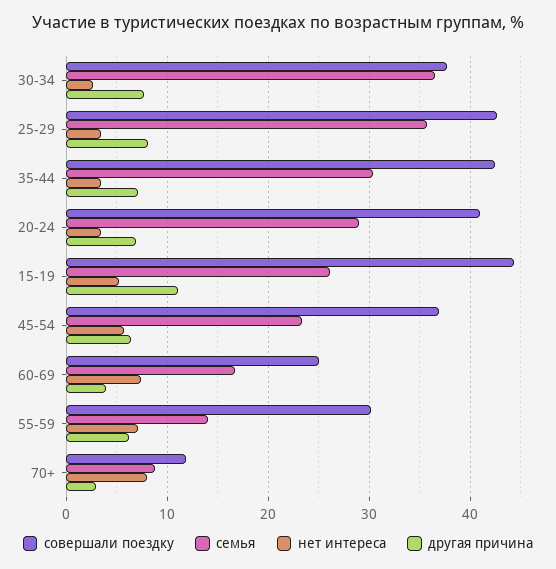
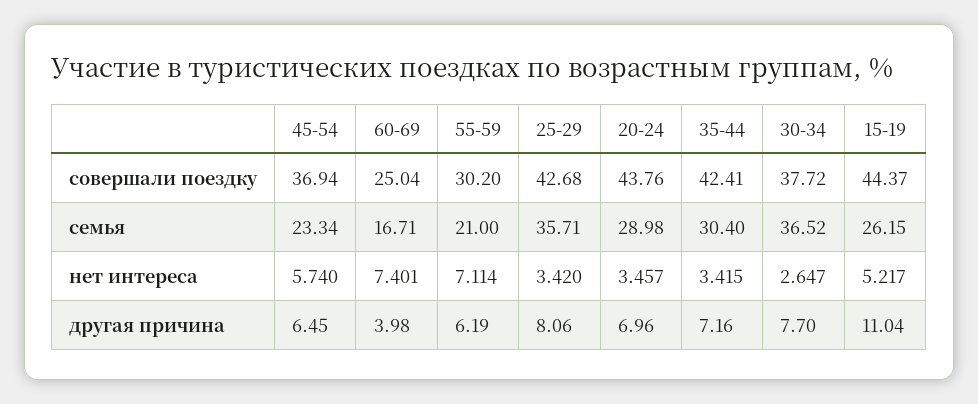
совершали поездку, 20-24: 41 -> 43.76
семья, 55-59: 14 -> 21
совершали поездку, 70+: 12 -> none
семья, 70+: 9 -> none
нет интереса, 70+: 8 -> none
другая причина, 70+: 3 -> none

